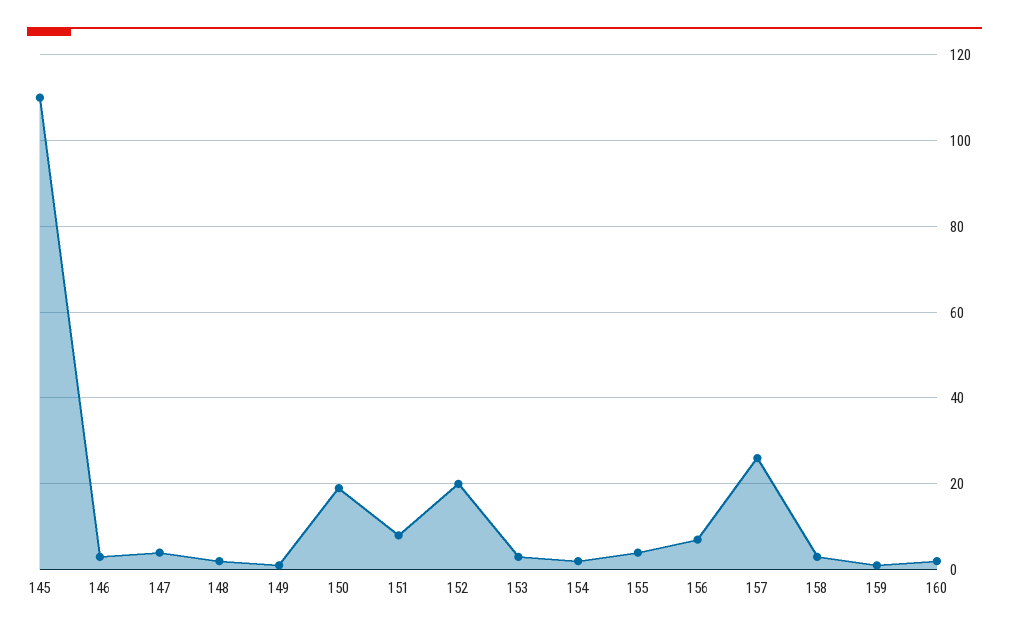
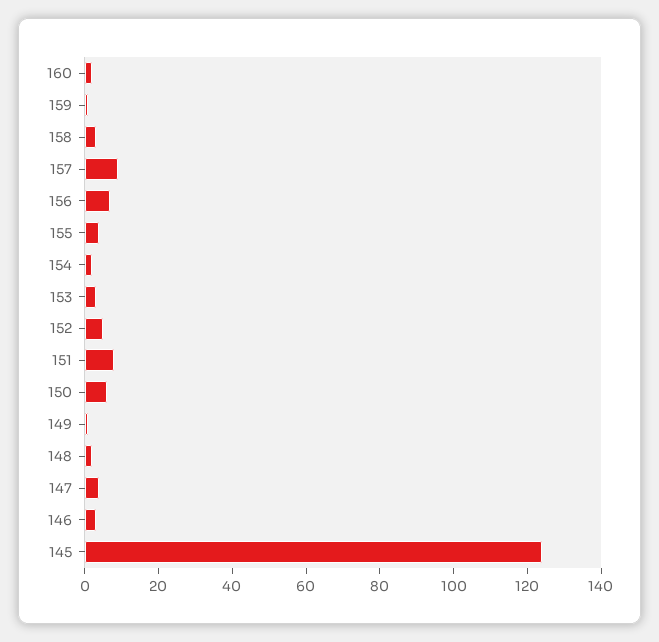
145: 110 -> 125
150: 20 -> 5
152: 20 -> 5
157: 25 -> 10

